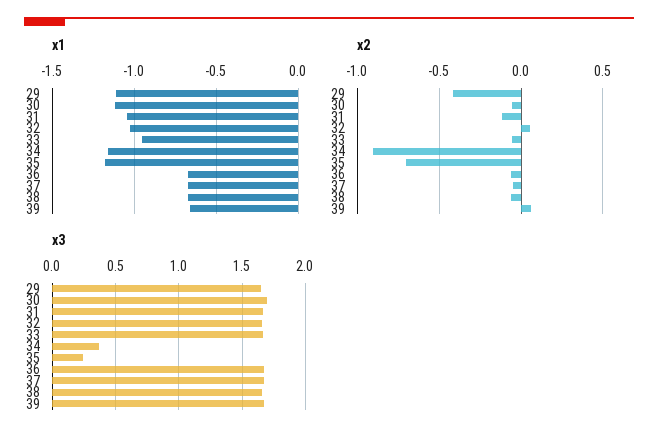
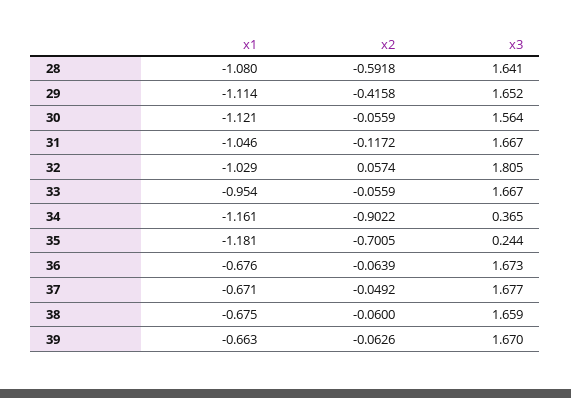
x2, 39: 0.05 -> -0.0626
x3, 30: 1.7 -> 1.564
x3, 32: 1.65 -> 1.805
x1, 28: none -> -1.08
x2, 28: none -> -0.5918
x3, 28: none -> 1.641

